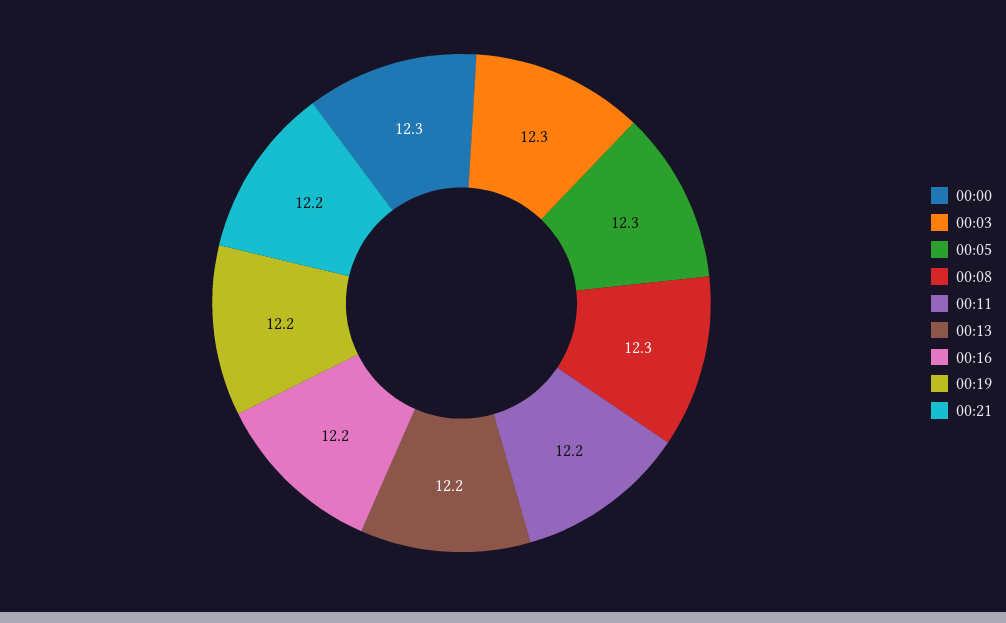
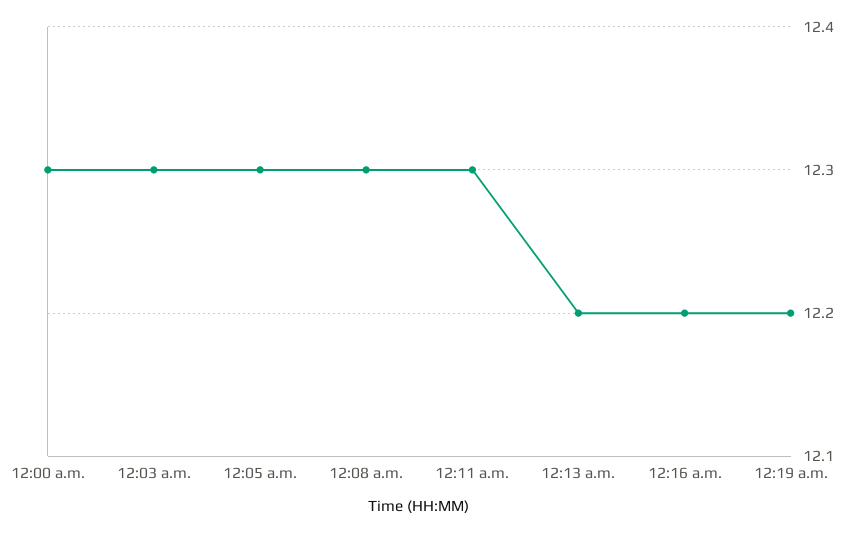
00:11: 12.2 -> 12.3
00:21: 12.2 -> none

